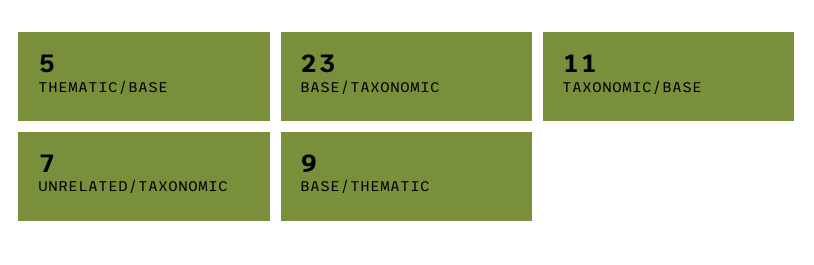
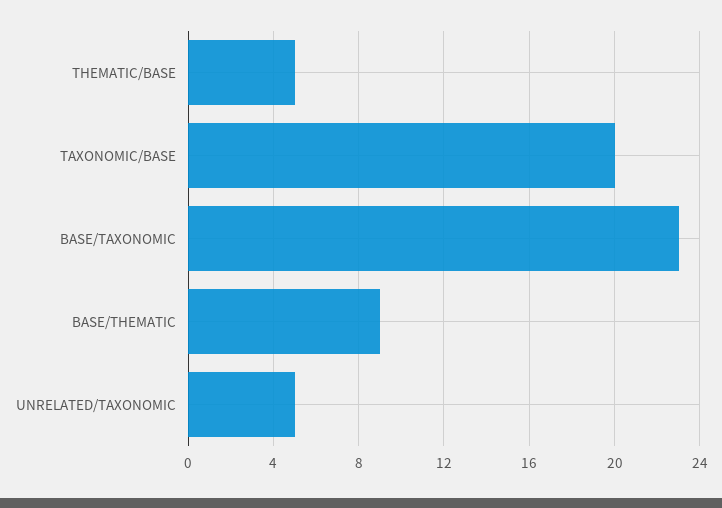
TAXONOMIC/BASE: 11 -> 20
UNRELATED/TAXONOMIC: 7 -> 5

